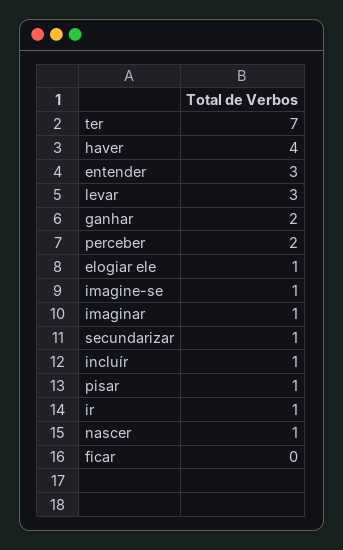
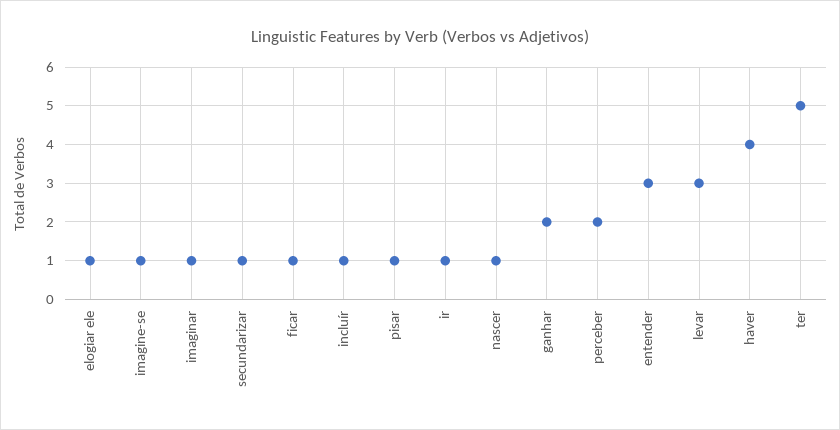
ter: 7 -> 5
ficar: 0 -> 1

